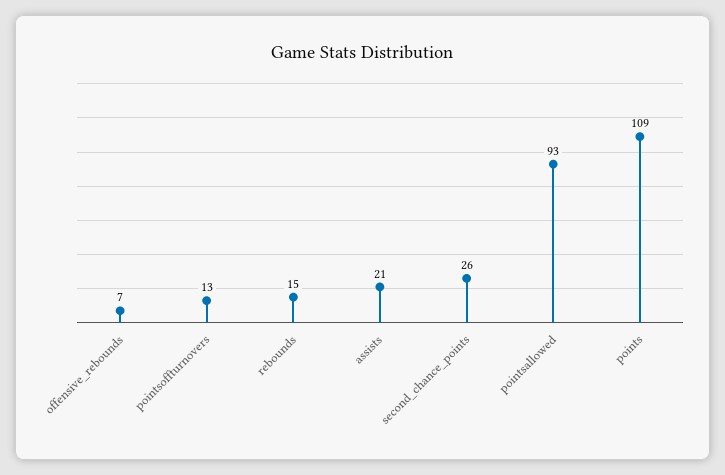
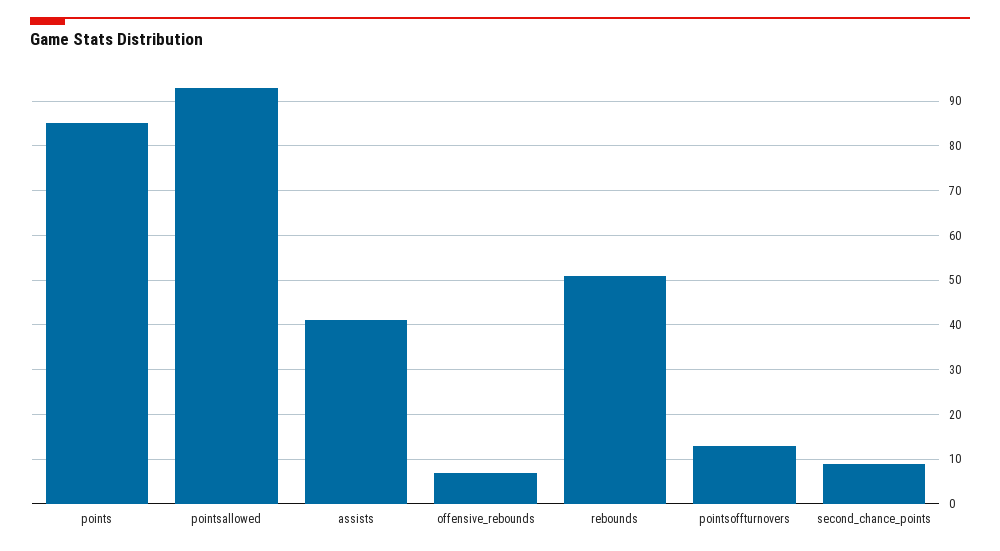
rebounds: 15 -> 50
assists: 21 -> 40
second_chance_points: 26 -> 10
points: 109 -> 85

